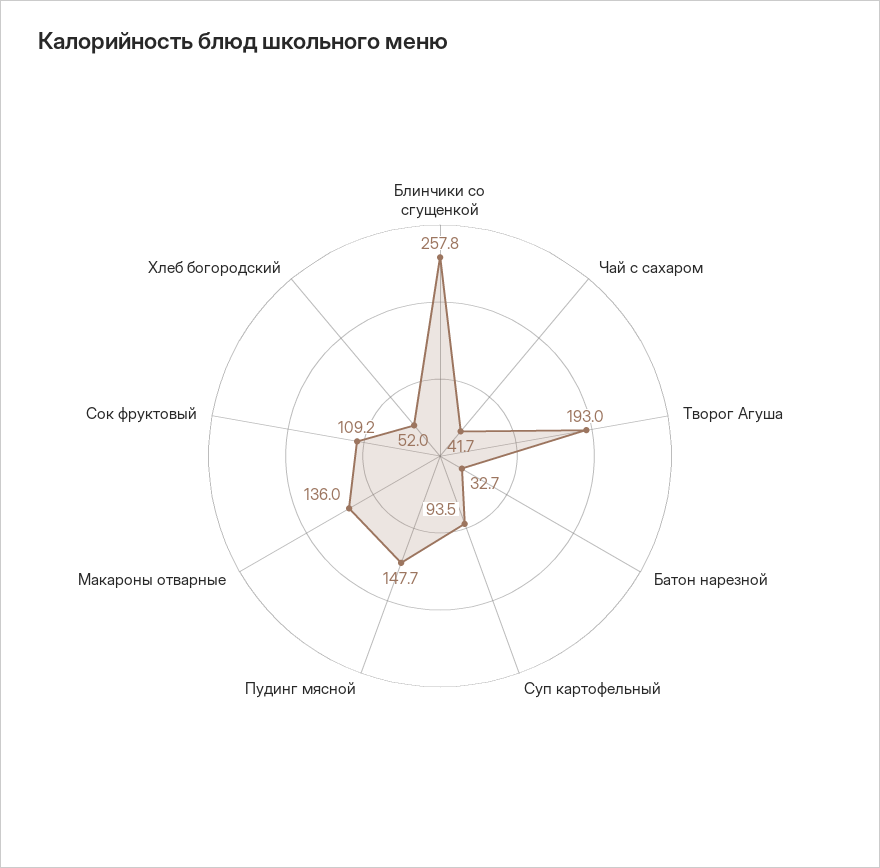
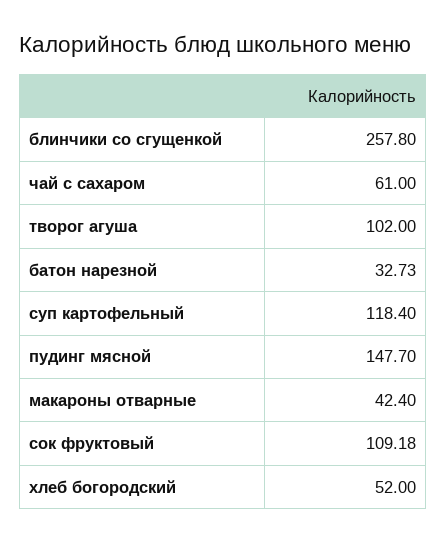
Чай с сахаром: 41.7 -> 61
Творог Агуша: 193 -> 102
Суп картофельный: 93.5 -> 118.4
Макароны отварные: 136 -> 42.4

